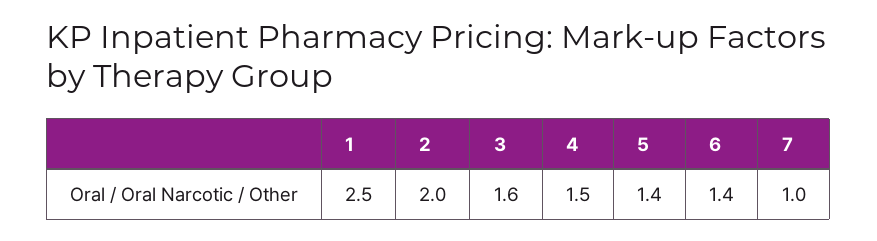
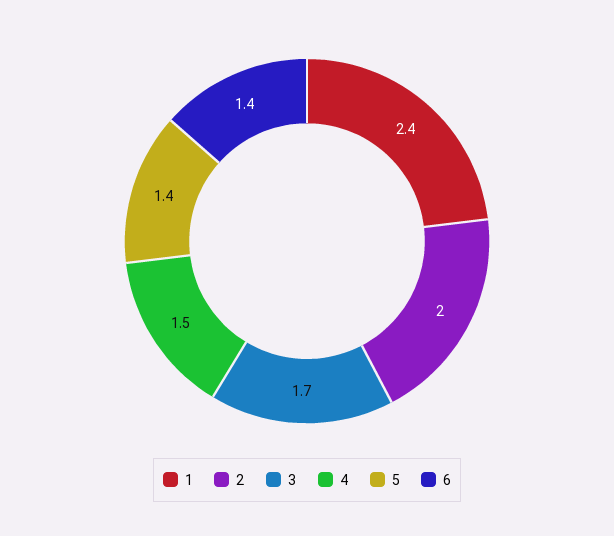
1: 2.5 -> 2.4
3: 1.6 -> 1.7
7: 1 -> none

